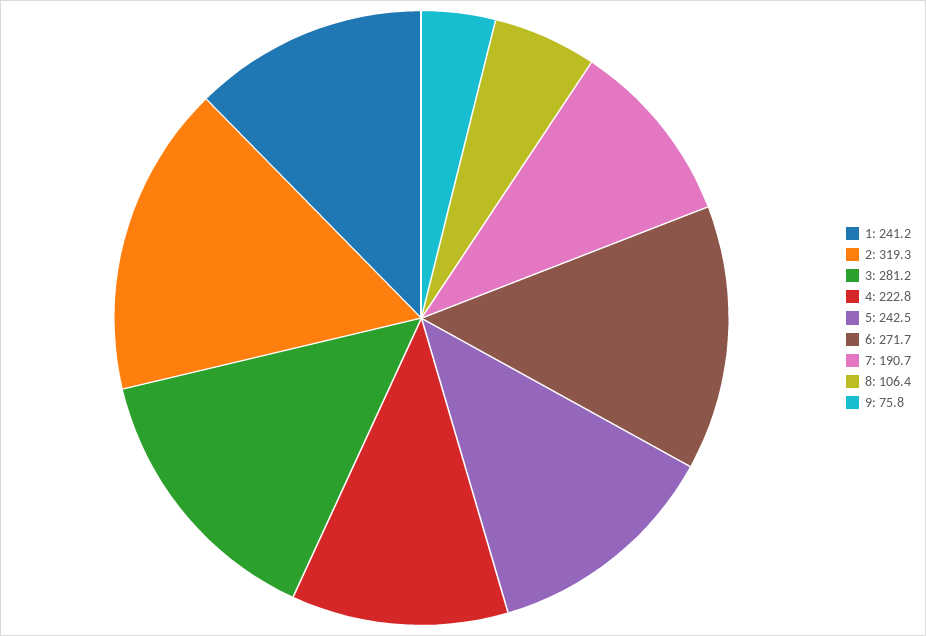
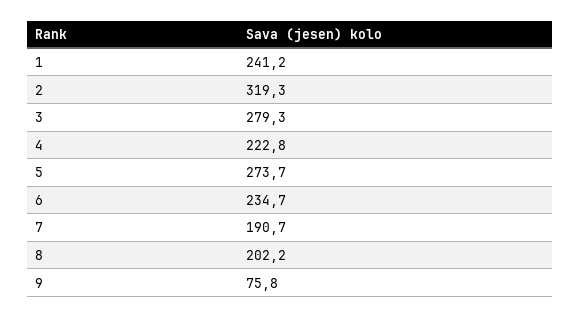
3: 281.2 -> 279.3
5: 242.5 -> 273.7
6: 271.7 -> 234.7
8: 106.4 -> 202.2

